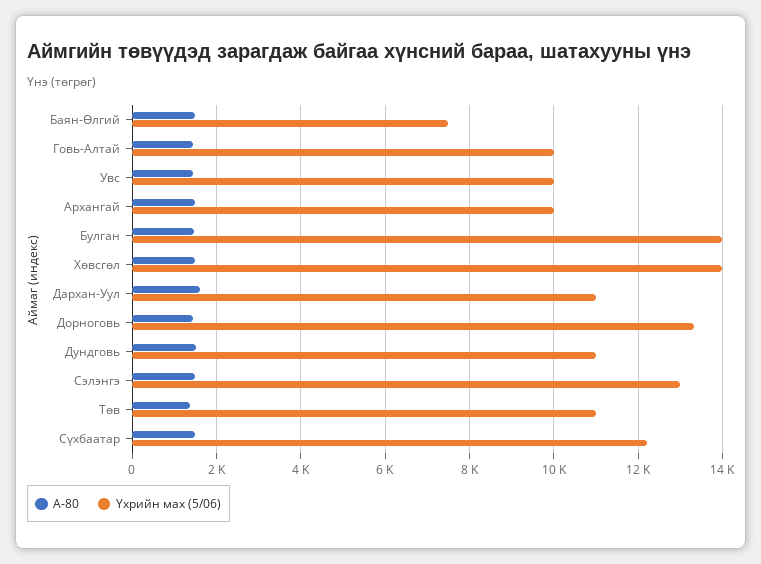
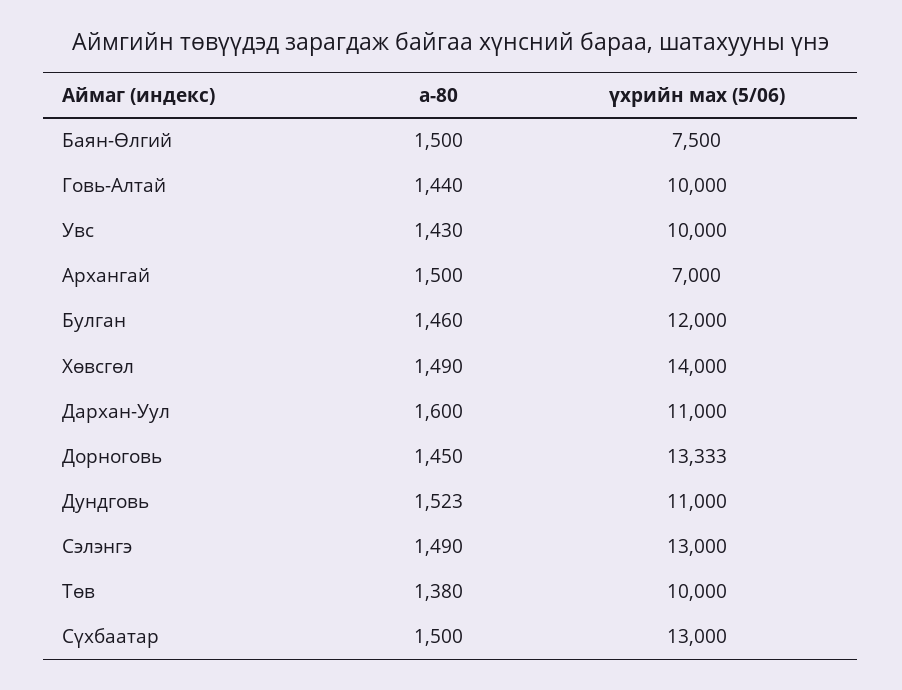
Үхрийн мах (5/06), Архангай: 10000 -> 7000
Үхрийн мах (5/06), Булган: 14000 -> 12000
Үхрийн мах (5/06), Төв: 11000 -> 10000
Үхрийн мах (5/06), Сүхбаатар: 12200 -> 13000

